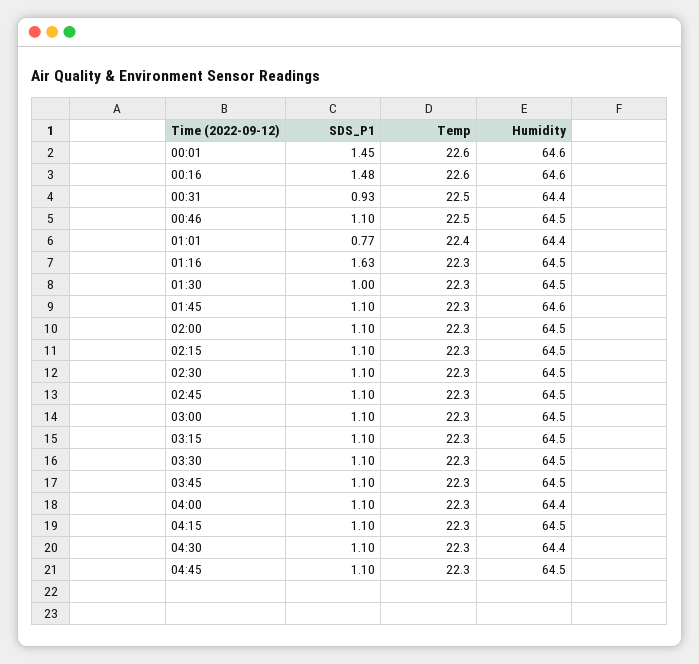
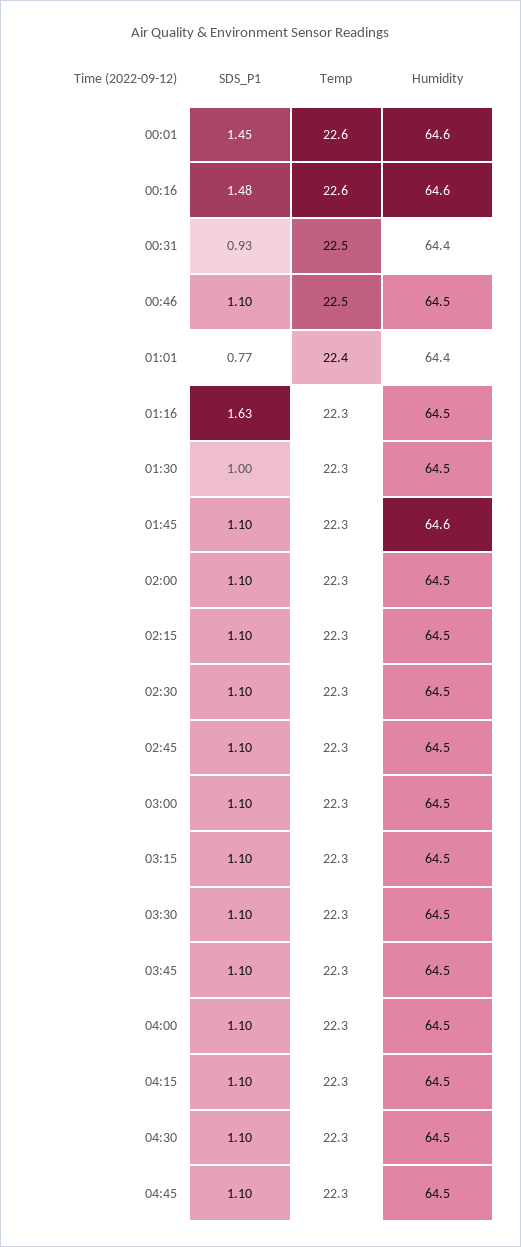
Humidity, 04:00: 64.4 -> 64.5
Humidity, 04:30: 64.4 -> 64.5

